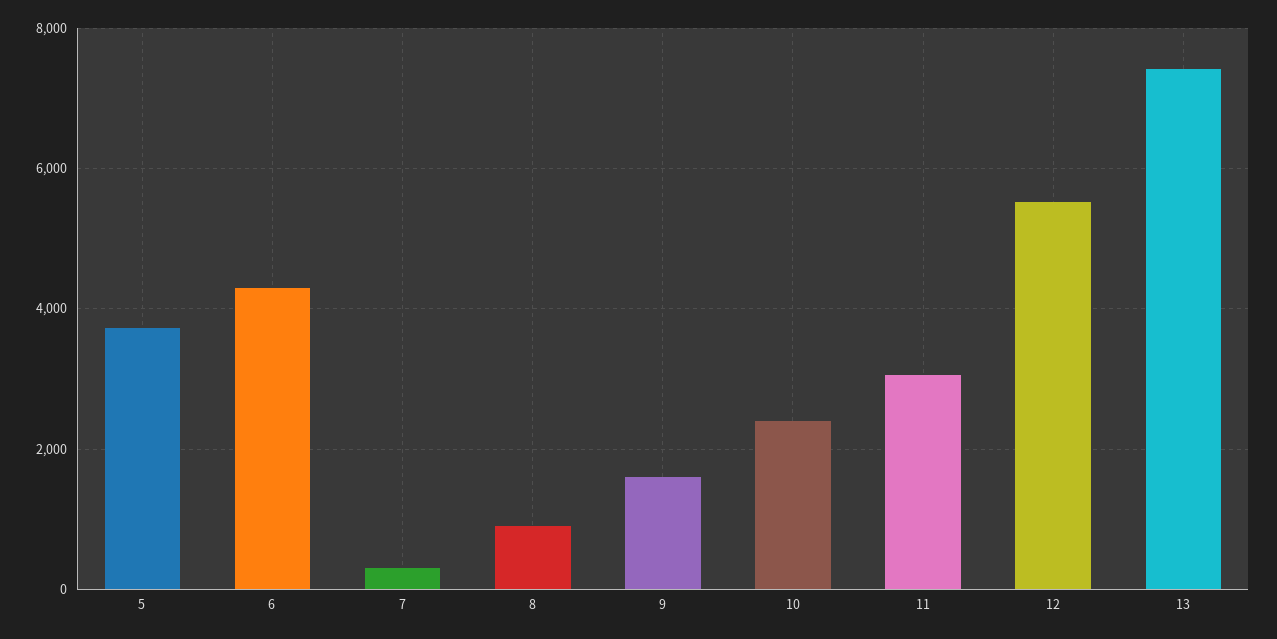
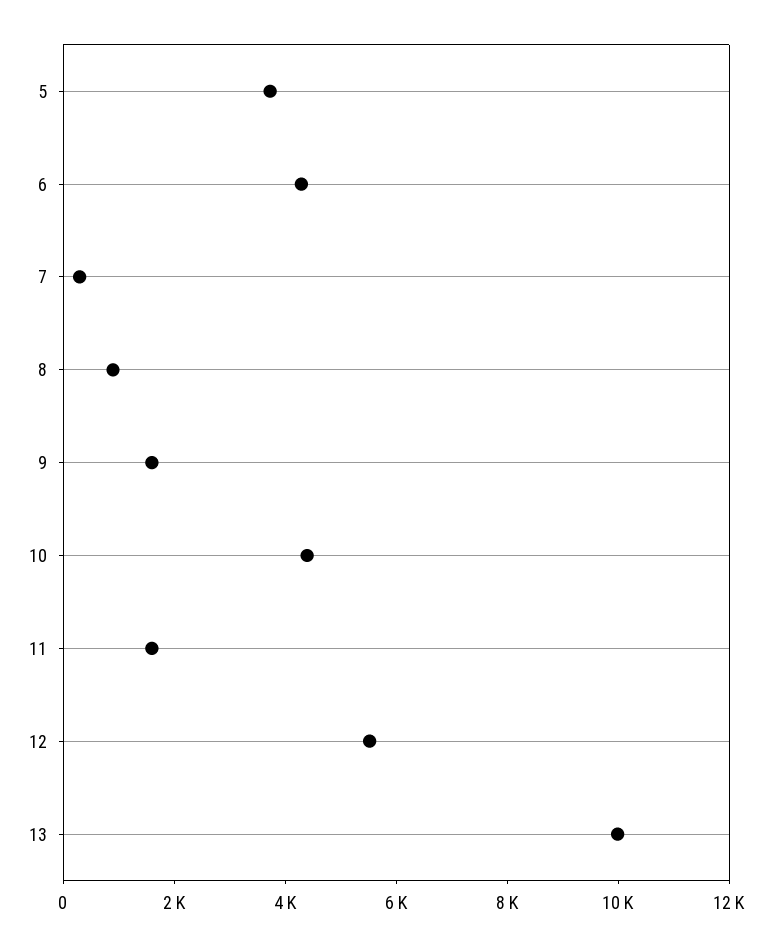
10: 2400 -> 4500
11: 3000 -> 1500
13: 7400 -> 10000

